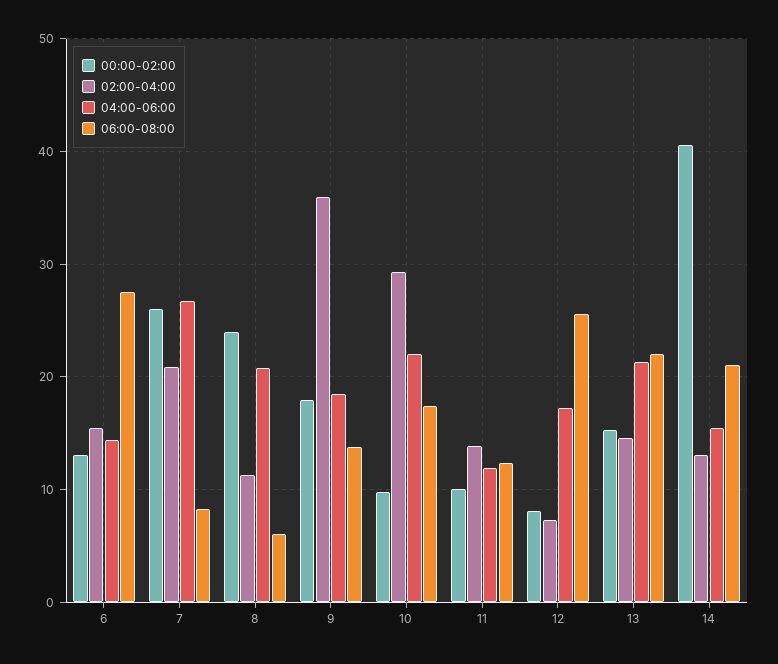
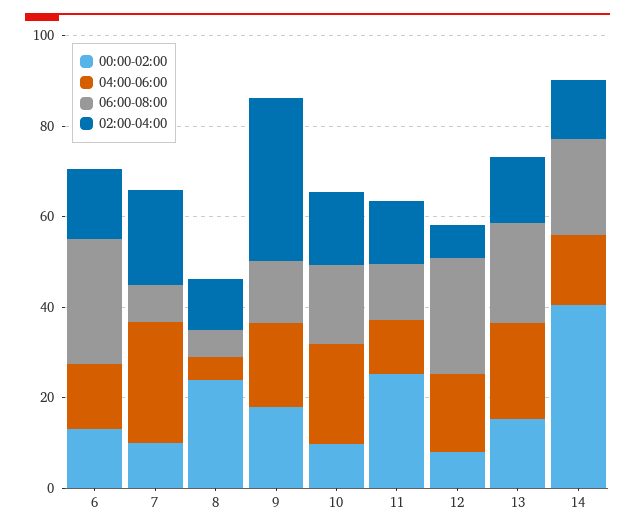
00:00-02:00, 7: 26 -> 10
04:00-06:00, 8: 21 -> 5
02:00-04:00, 10: 29 -> 15
00:00-02:00, 11: 10 -> 25

